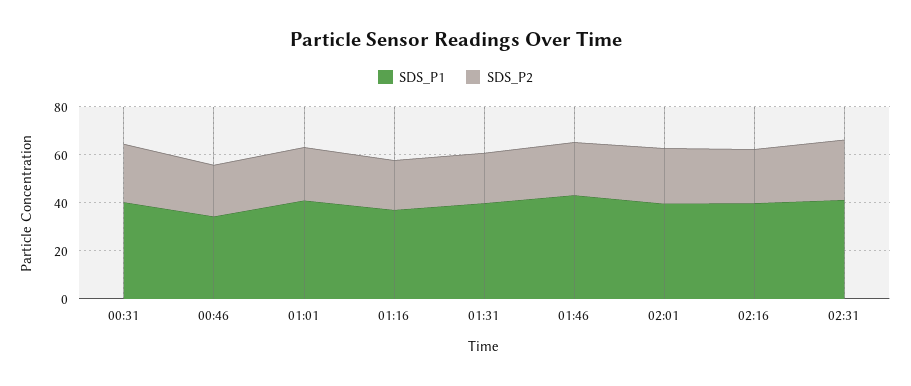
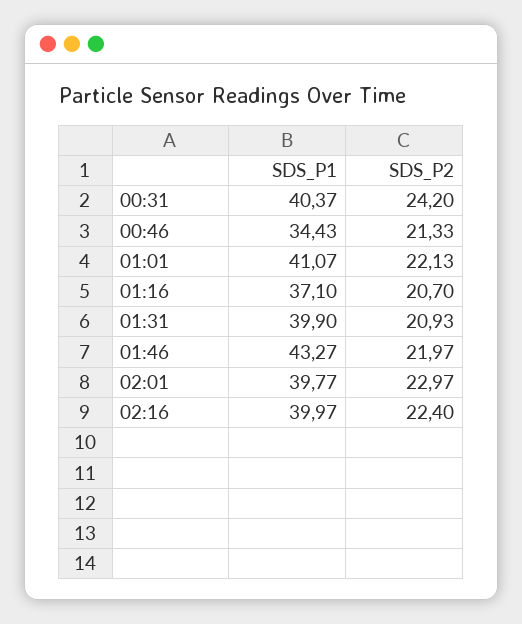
SDS_P1, 02:31: 40 -> none
SDS_P2, 02:31: 25 -> none

